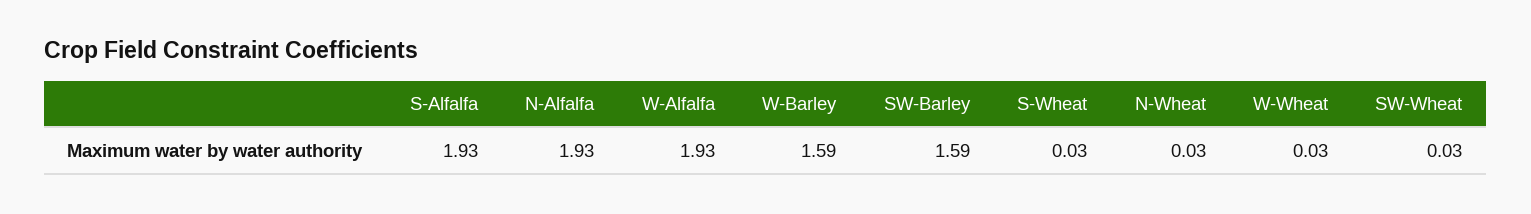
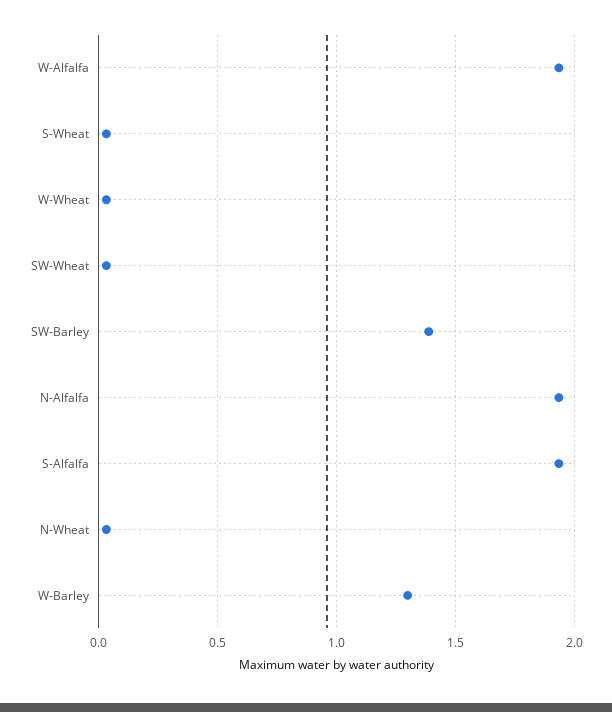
W-Barley: 1.59 -> 1.3
SW-Barley: 1.59 -> 1.4

